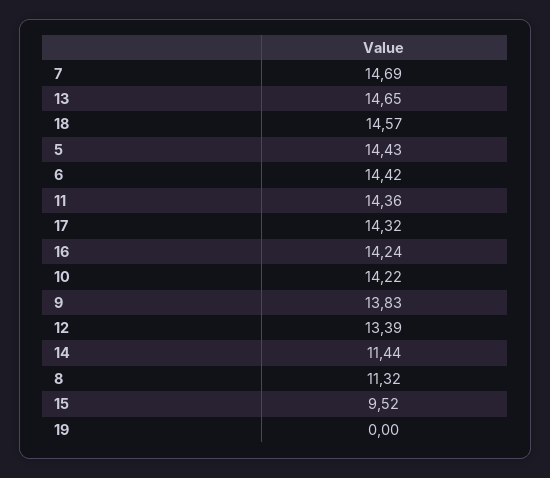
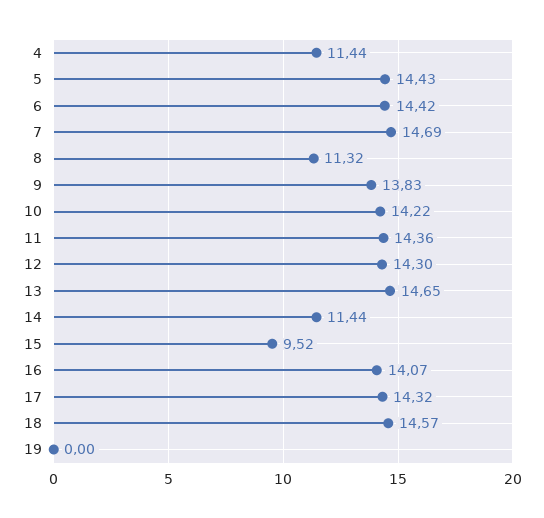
16: 14.24 -> 14.07
12: 13.39 -> 14.3
4: none -> 11.44

